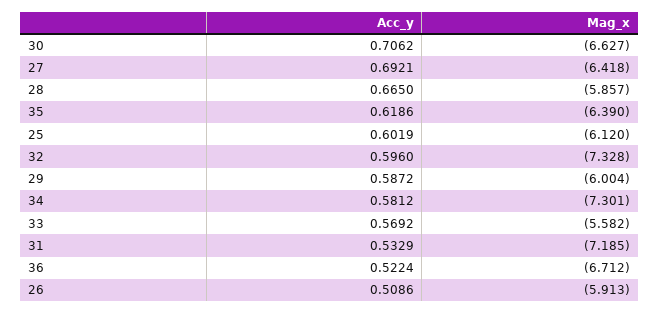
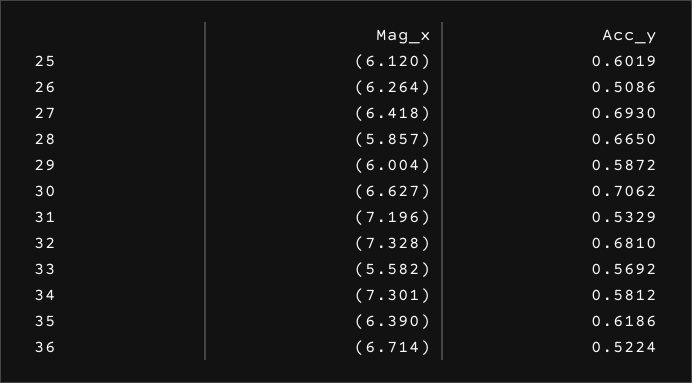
Acc_y, 27: 0.6921 -> 0.693
Acc_y, 32: 0.596 -> 0.681
Mag_x, 31: -7.185 -> -7.196
Mag_x, 36: -6.712 -> -6.714
Mag_x, 26: -5.913 -> -6.264

